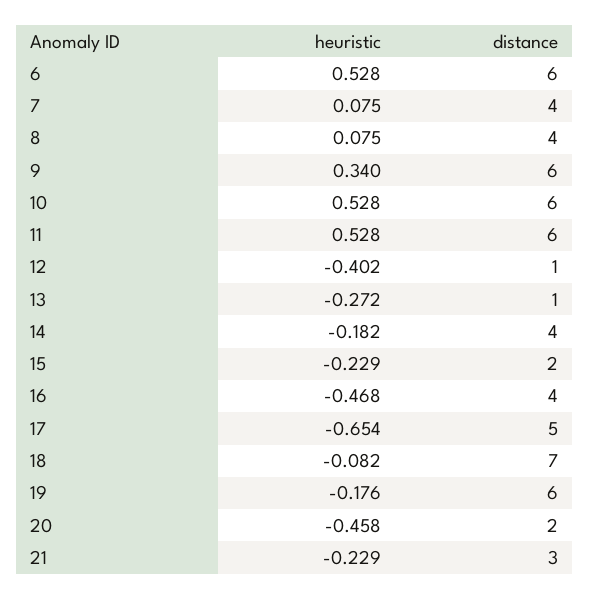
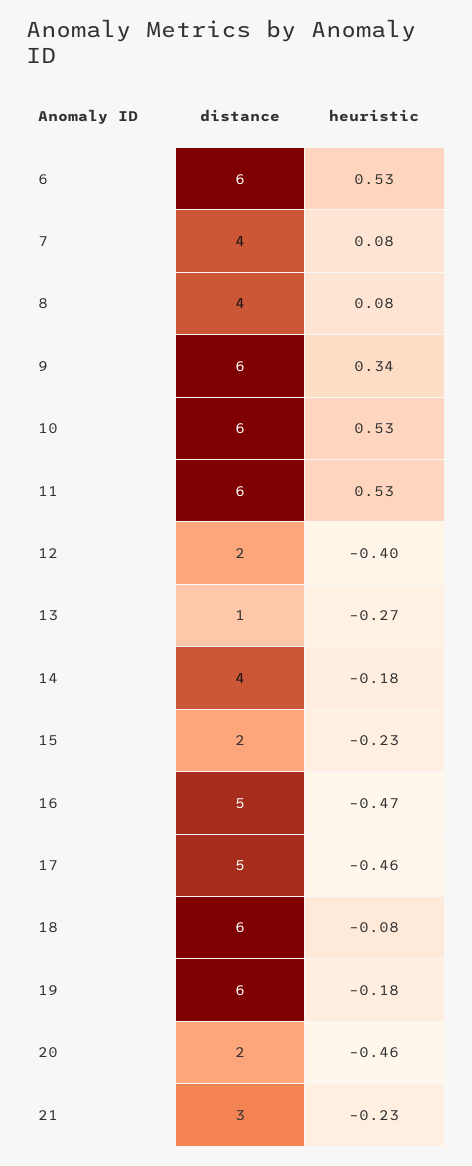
distance, 12: 1 -> 2
distance, 16: 4 -> 5
heuristic, 17: -0.654 -> -0.46
distance, 18: 7 -> 6

